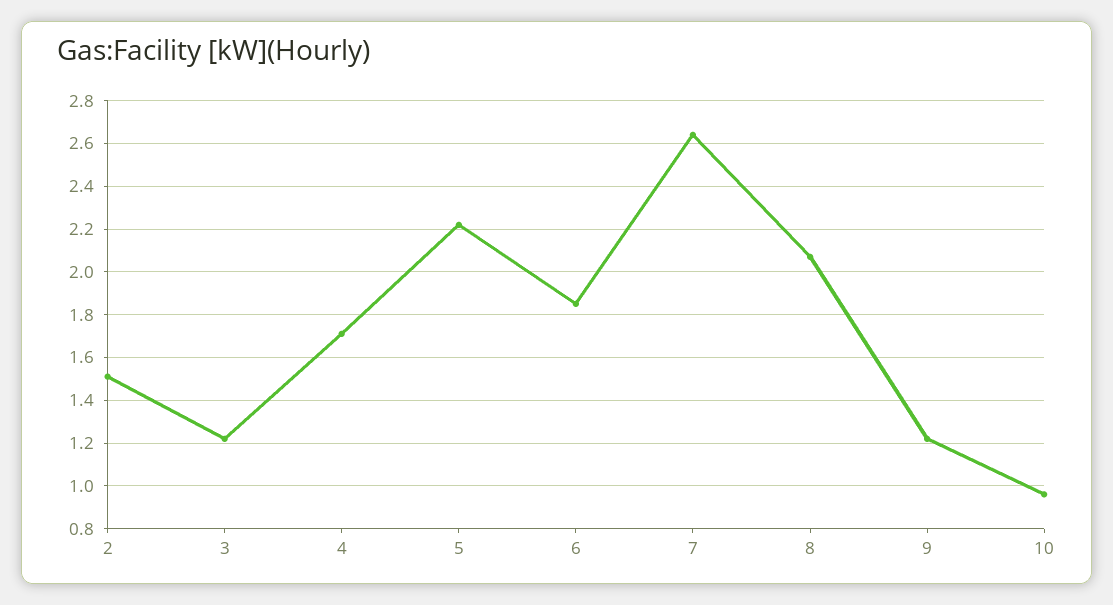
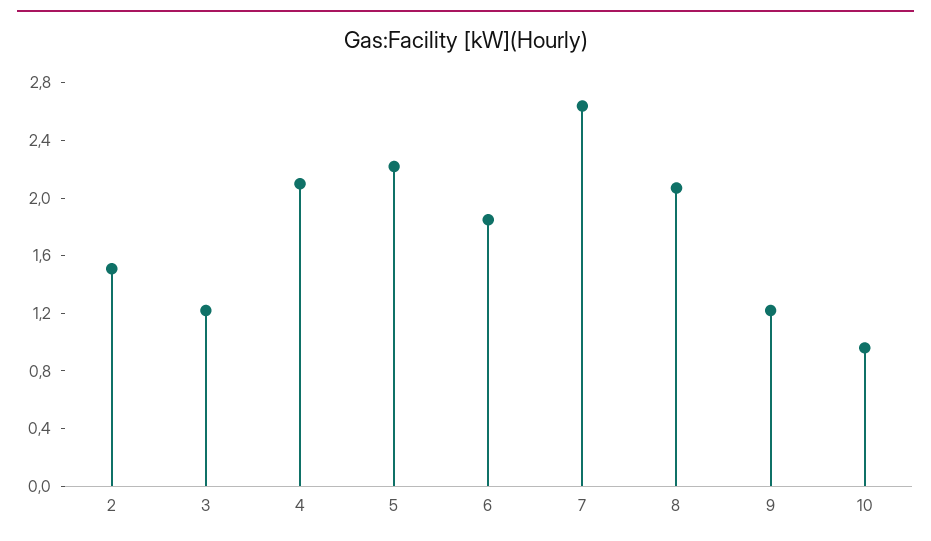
4: 1.7 -> 2.1

